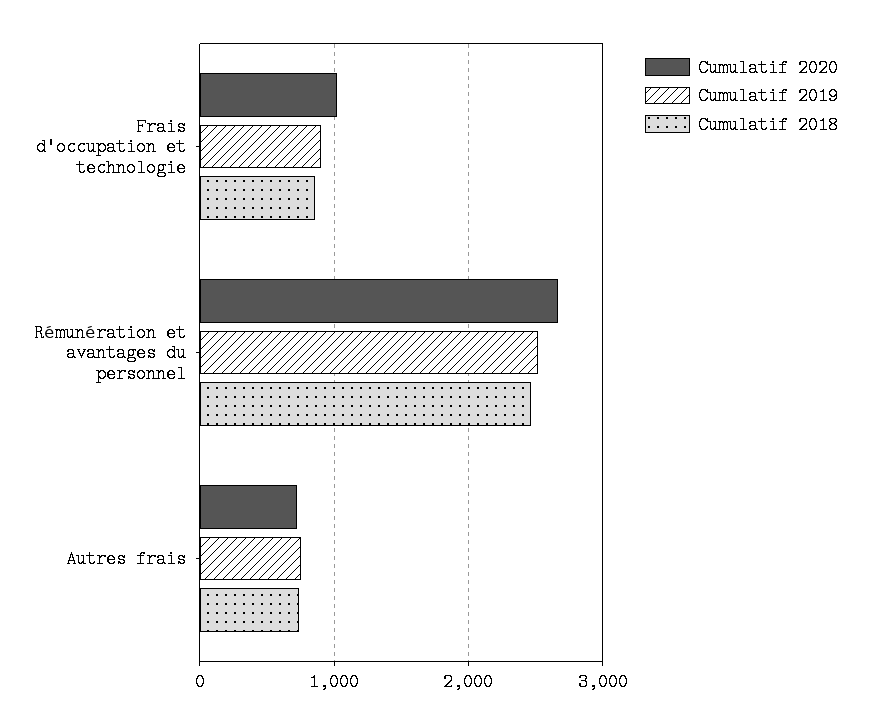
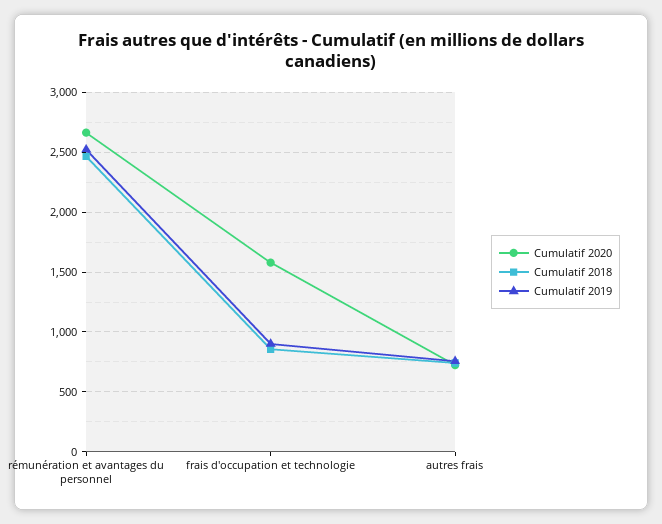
Cumulatif 2020, Frais d'occupation et technologie: 1000 -> 1600

